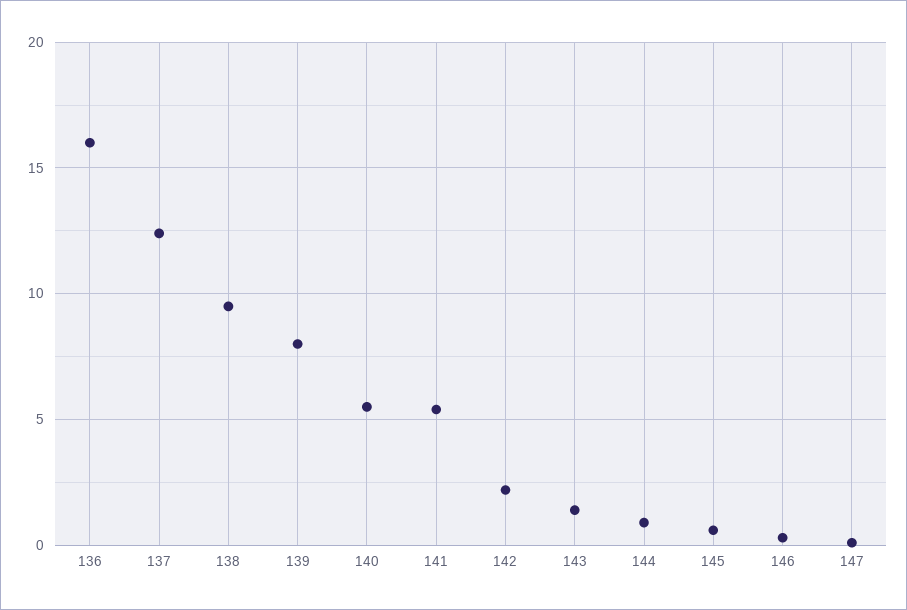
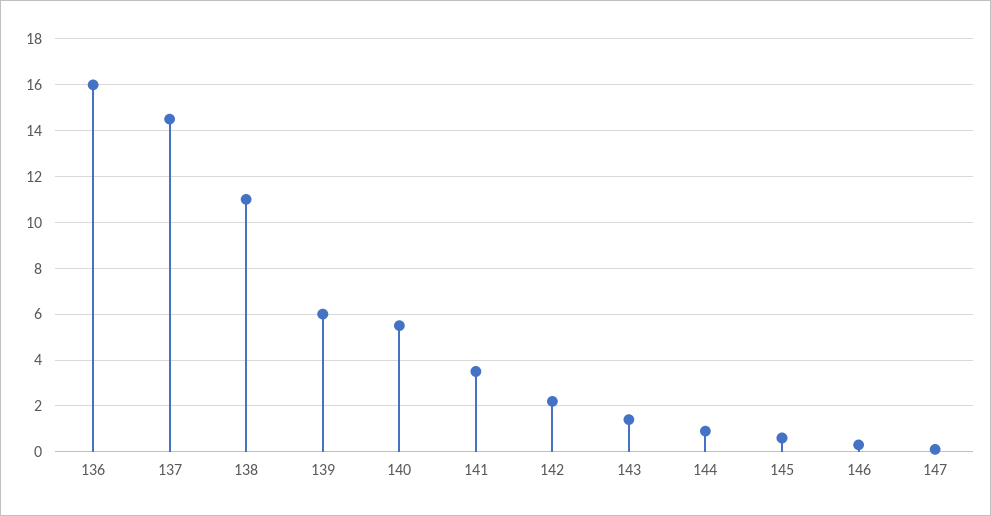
137: 12.5 -> 14.5
138: 9.5 -> 11
139: 8 -> 6
141: 5.5 -> 3.5

